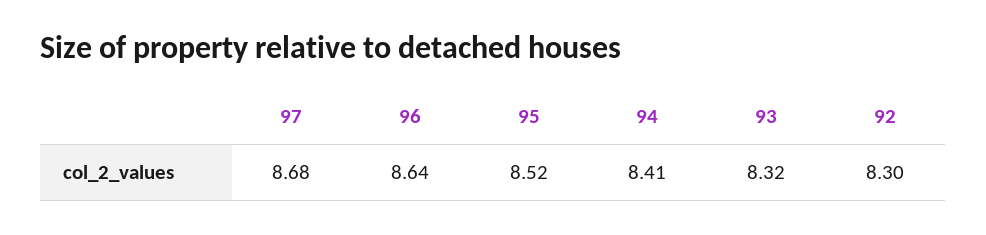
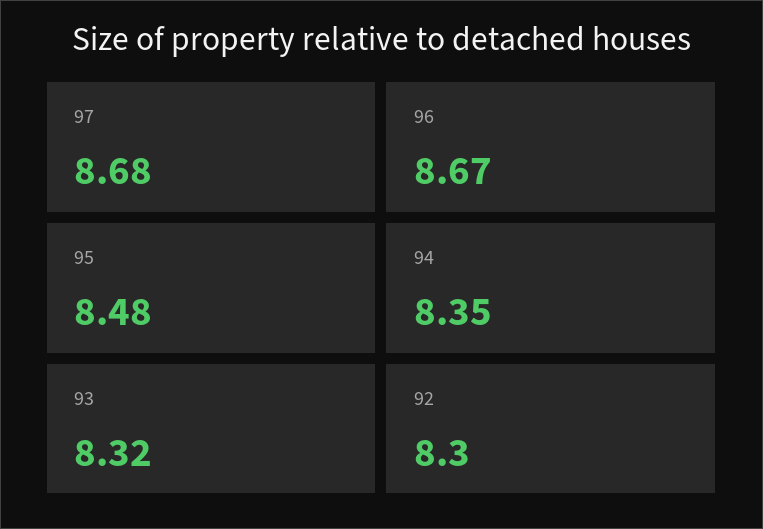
96: 8.64 -> 8.67
95: 8.52 -> 8.48
94: 8.41 -> 8.35

